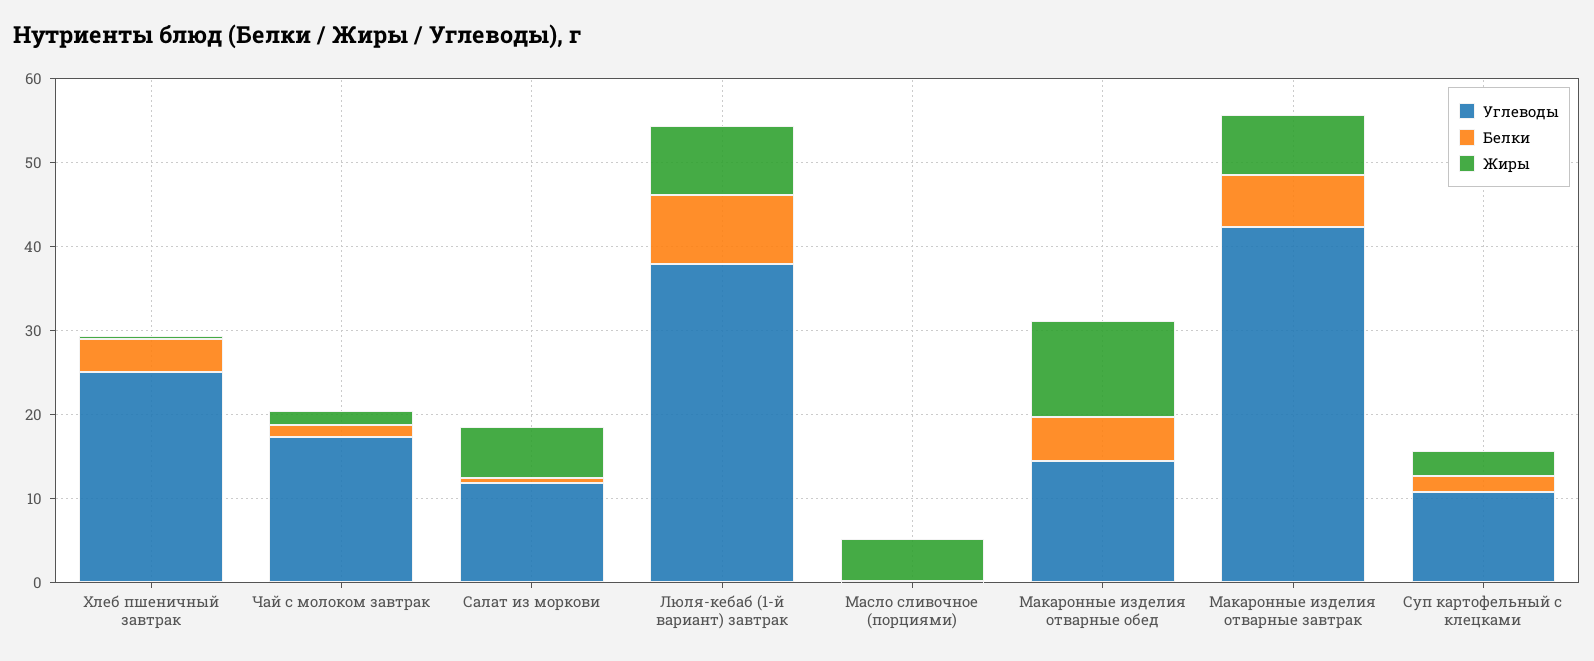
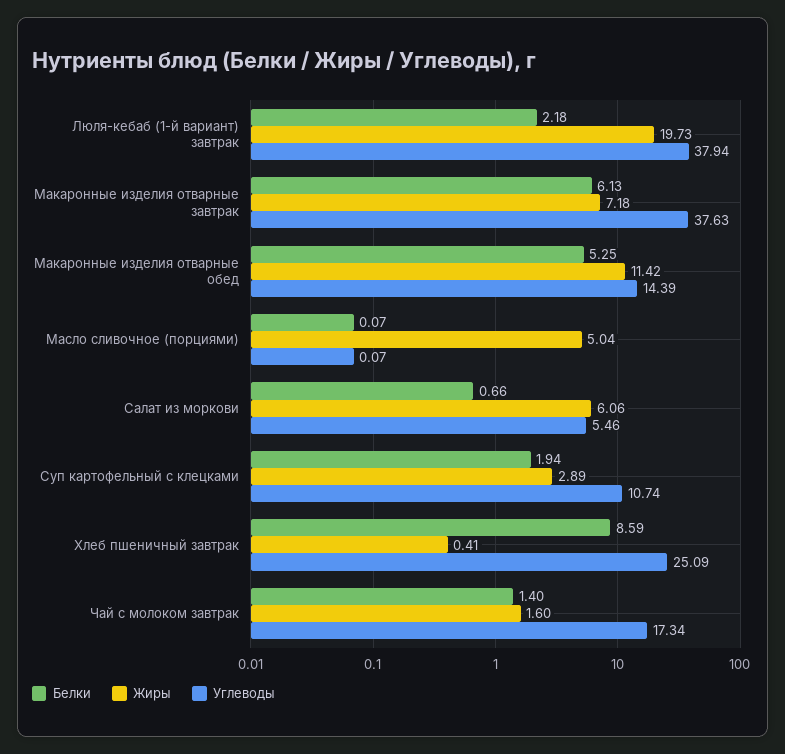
Белки, Хлеб пшеничный завтрак: 4 -> 8.59
Углеводы, Салат из моркови: 12 -> 5.46
Белки, Люля-кебаб (1-й вариант) завтрак: 8 -> 2.18
Жиры, Люля-кебаб (1-й вариант) завтрак: 8 -> 19.73
Углеводы, Макаронные изделия отварные завтрак: 42 -> 37.63

